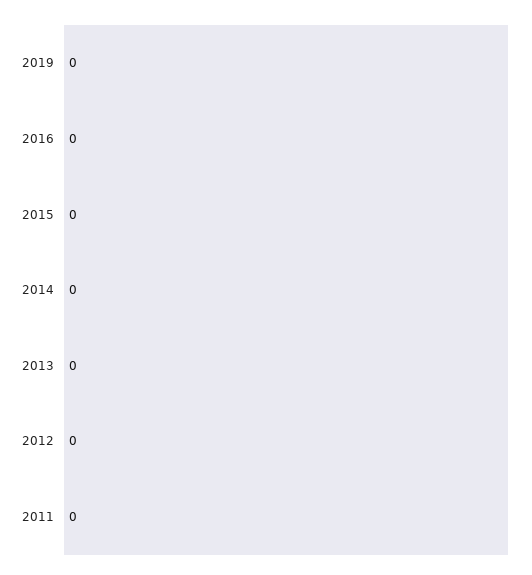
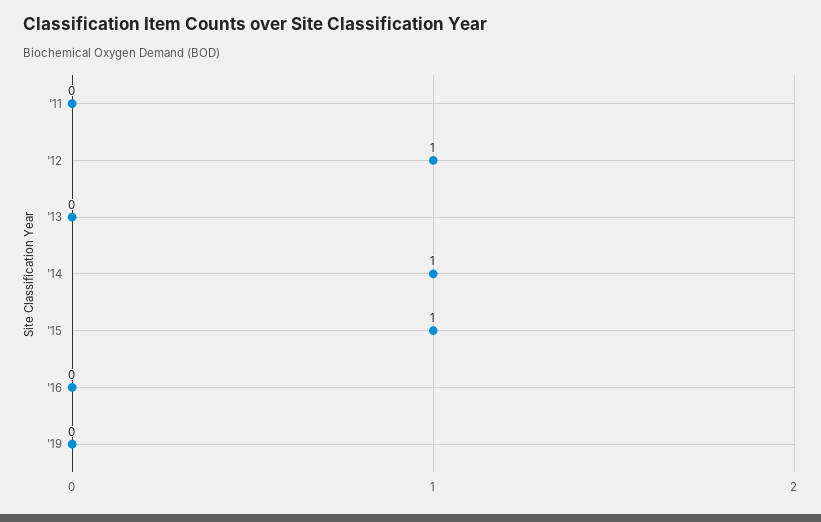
2015: 0 -> 1
2014: 0 -> 1
2012: 0 -> 1

